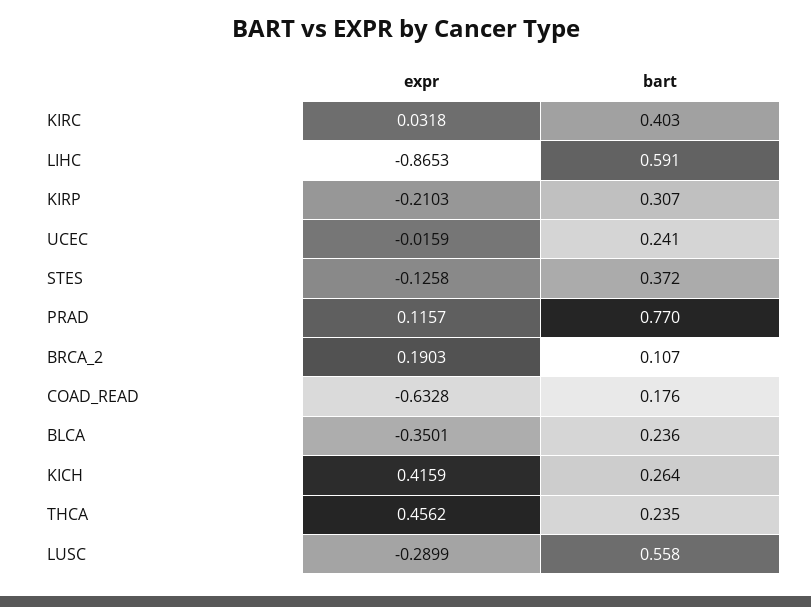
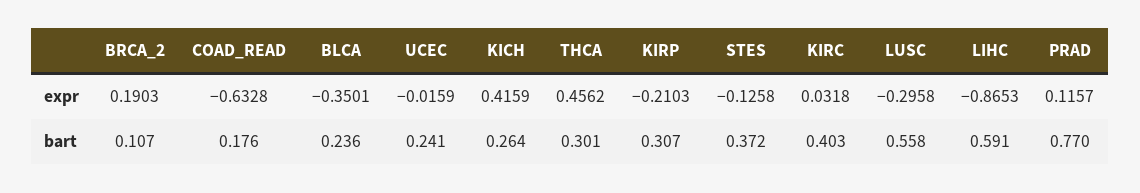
bart, THCA: 0.235 -> 0.301
expr, LUSC: -0.2899 -> -0.2958

